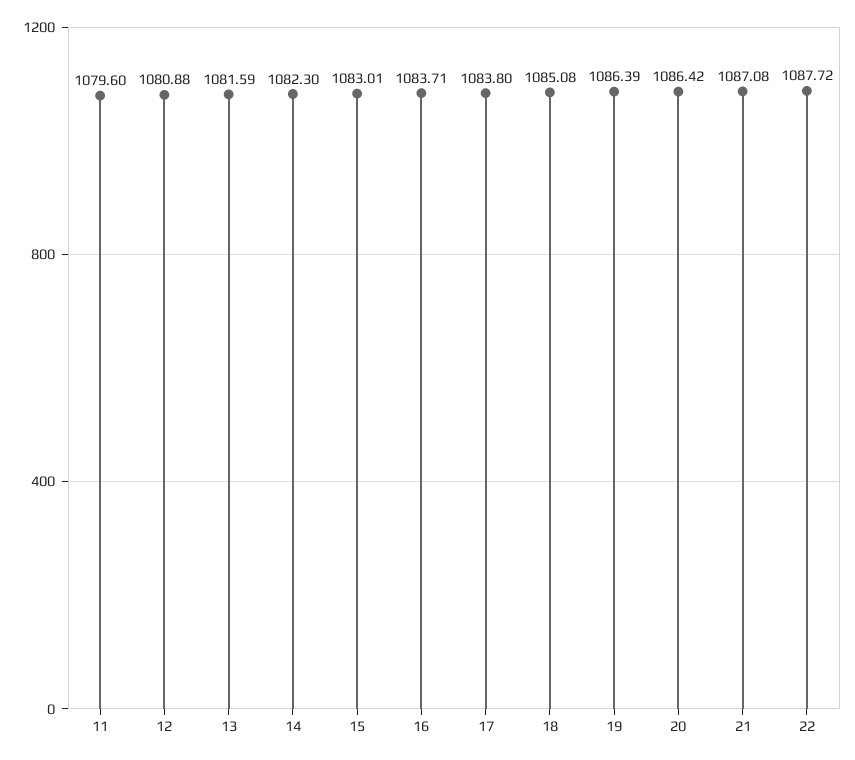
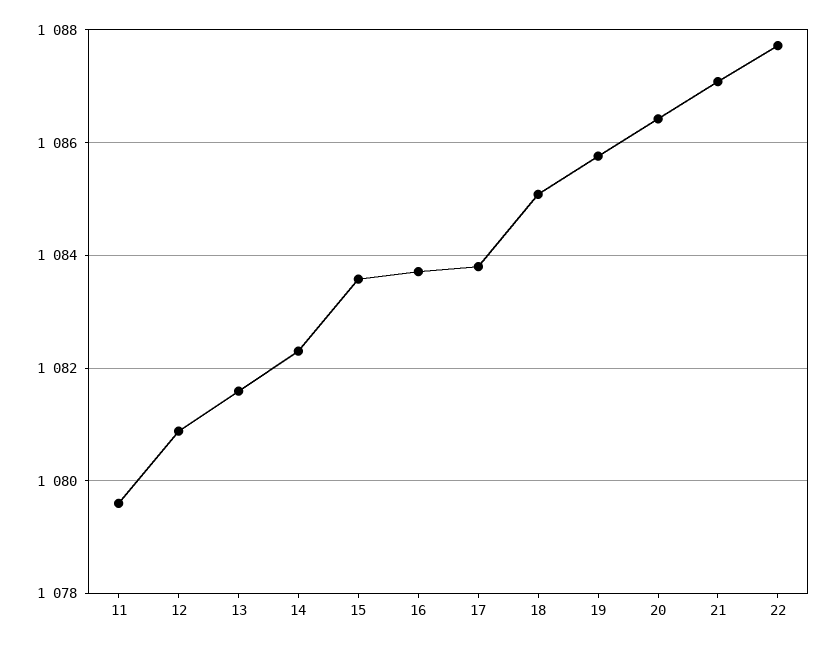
15: 1083.01 -> 1083.6
19: 1086.39 -> 1085.8

